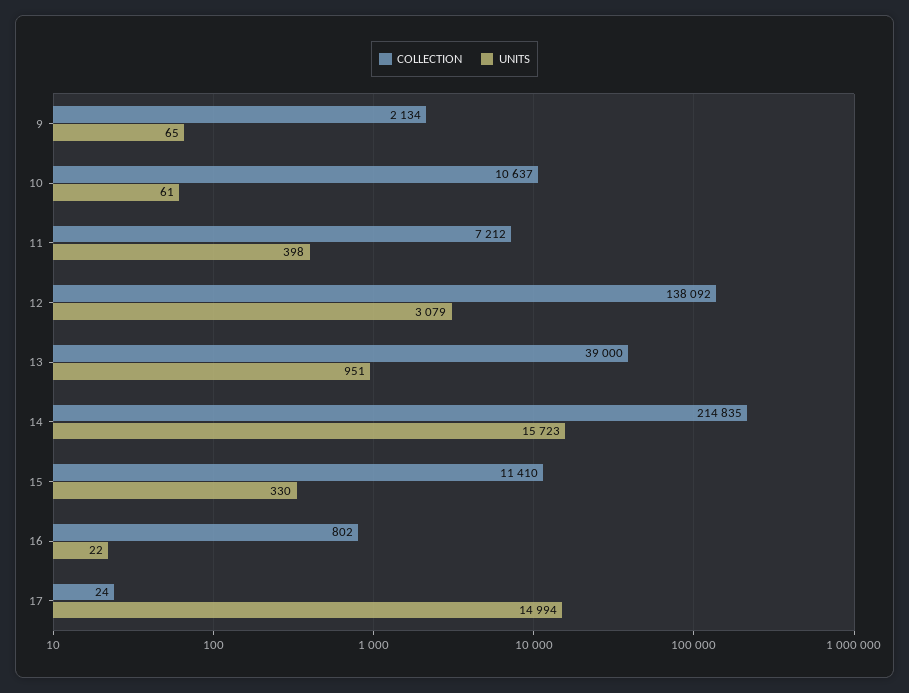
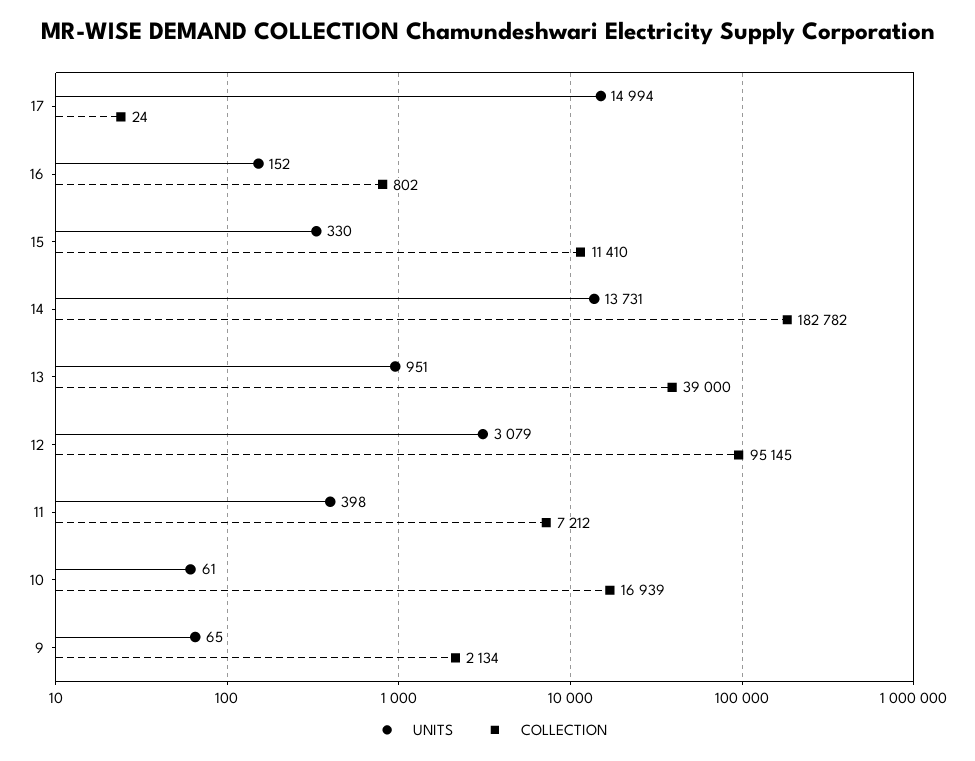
COLLECTION, 10: 10637 -> 16939
COLLECTION, 12: 138092 -> 95145
COLLECTION, 14: 214835 -> 182782
UNITS, 14: 15723 -> 13731
UNITS, 16: 22 -> 152

